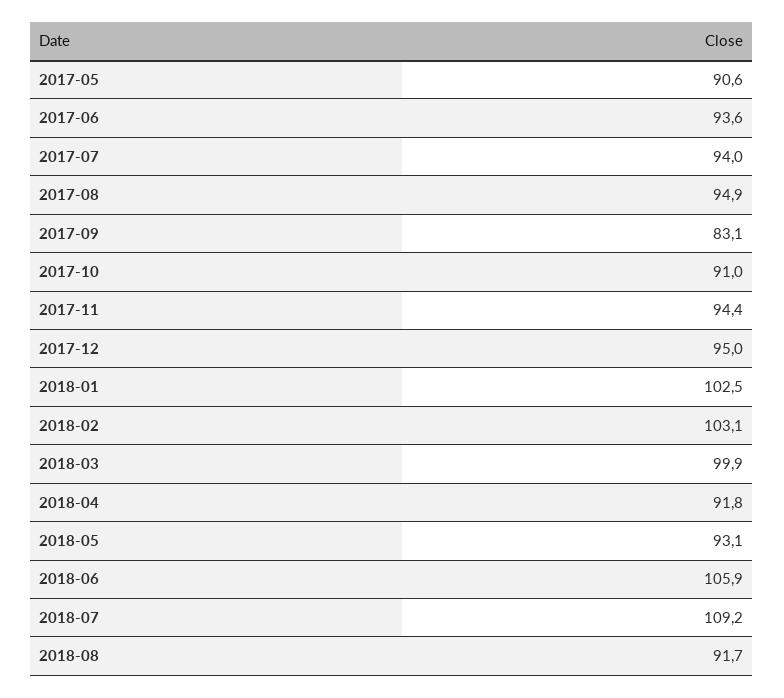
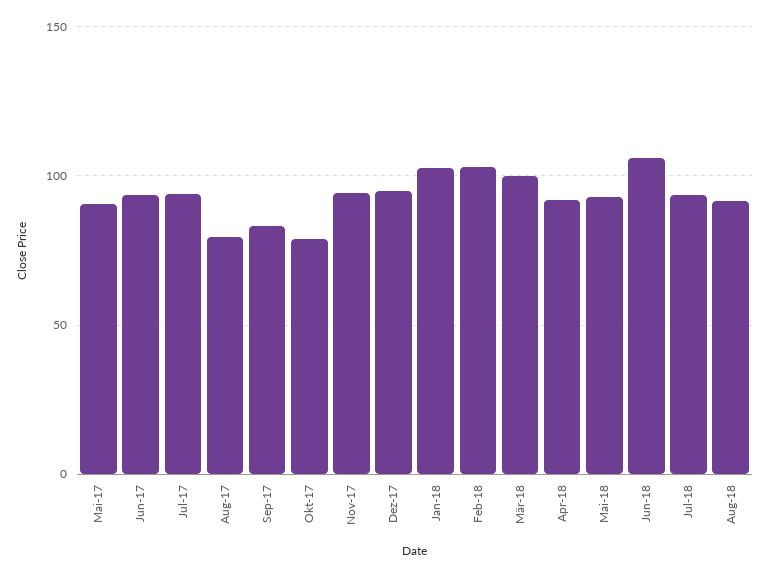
2017-08: 94.9 -> 80
2017-10: 91 -> 80
2018-07: 109.2 -> 95

